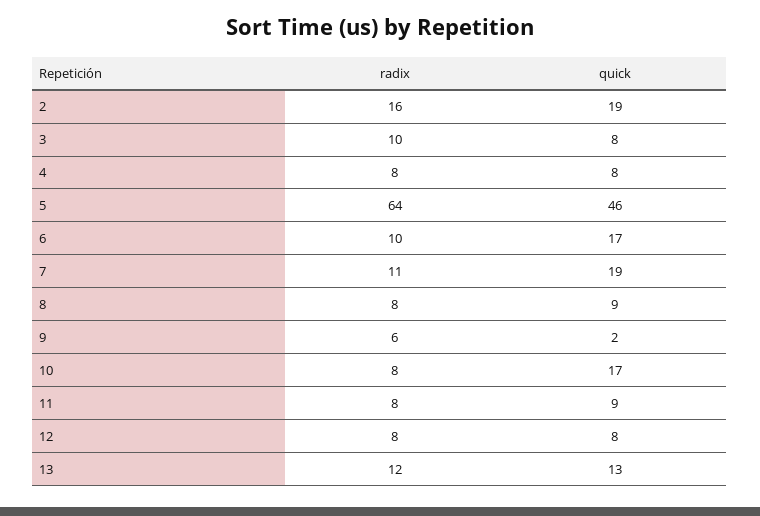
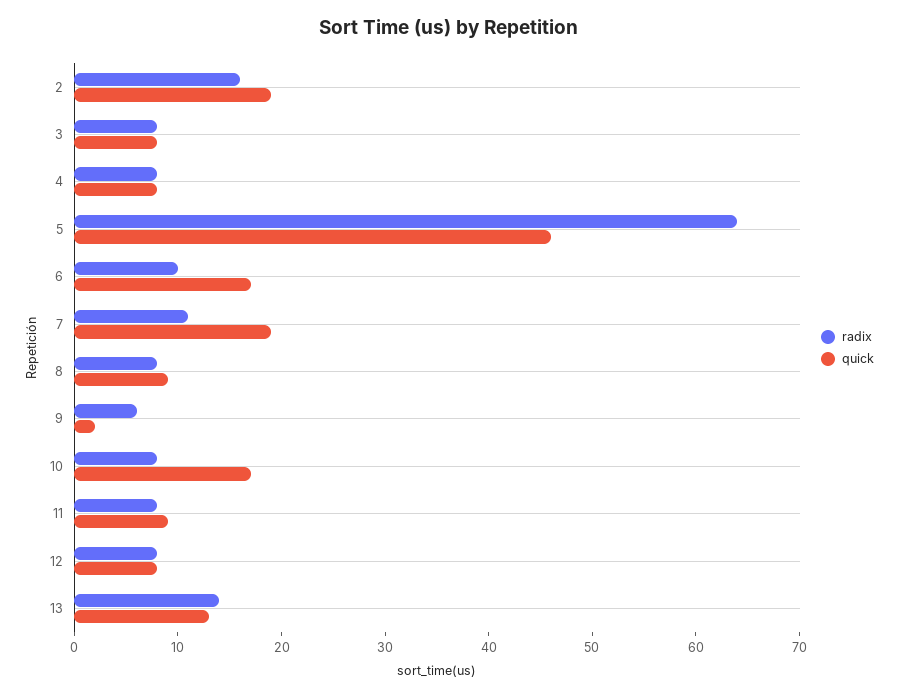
radix, 3: 10 -> 8
radix, 13: 12 -> 14

